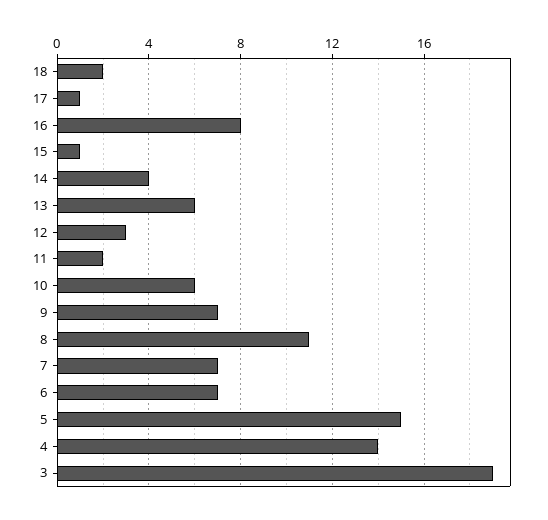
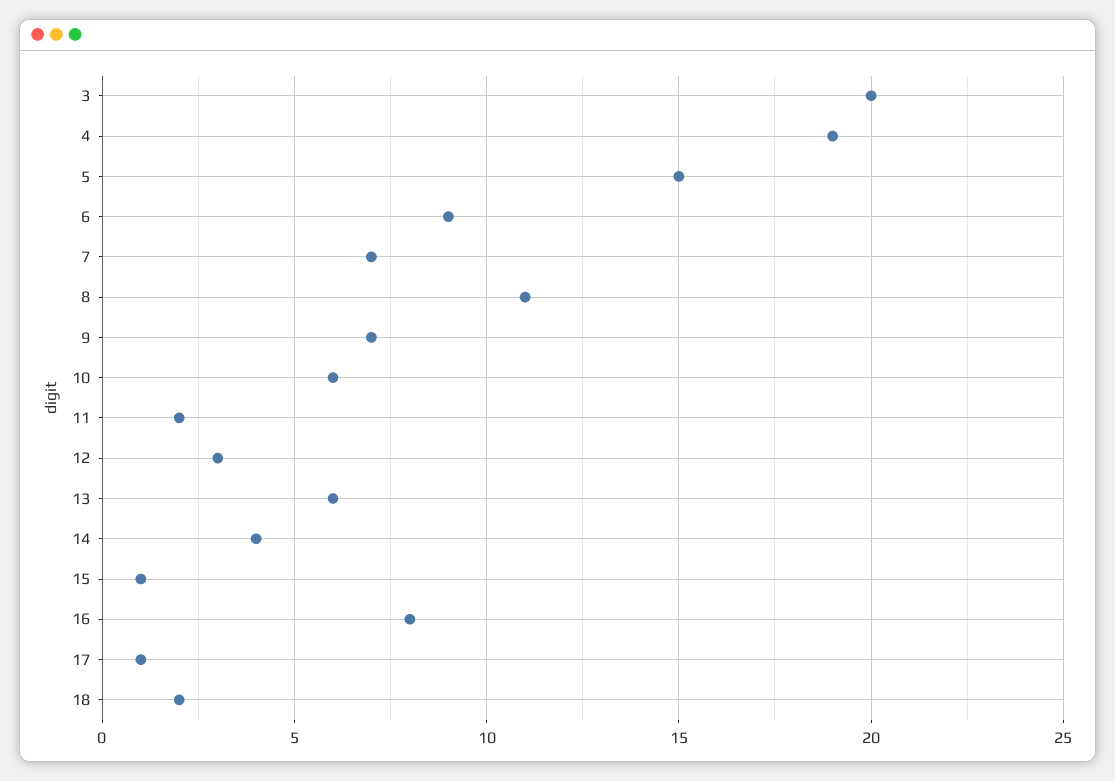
6: 7 -> 9
4: 14 -> 19
3: 19 -> 20

